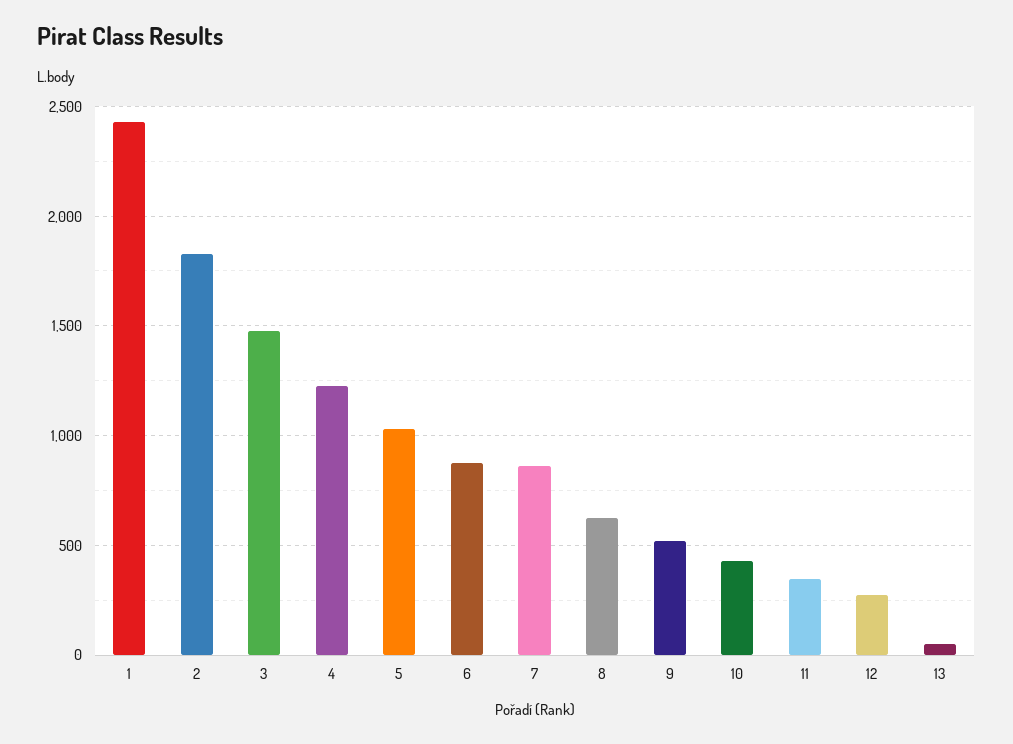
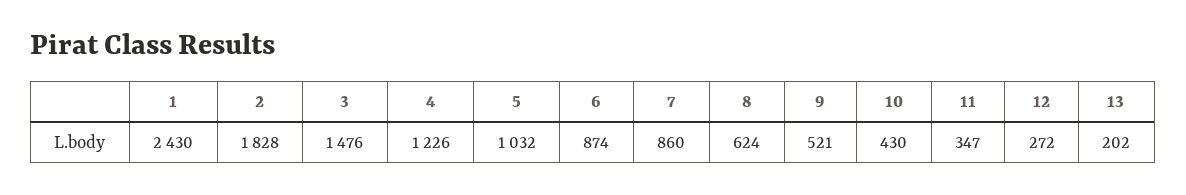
13: 50 -> 202

